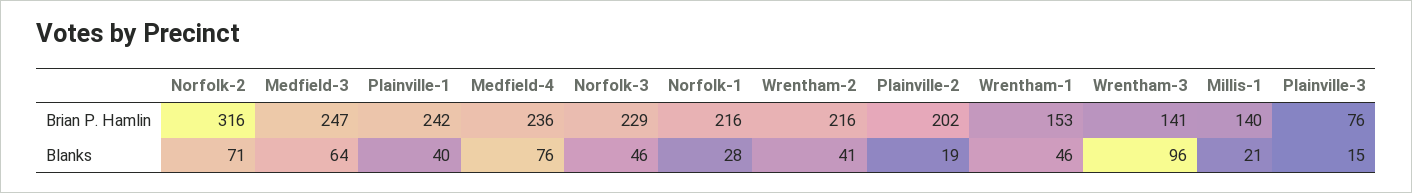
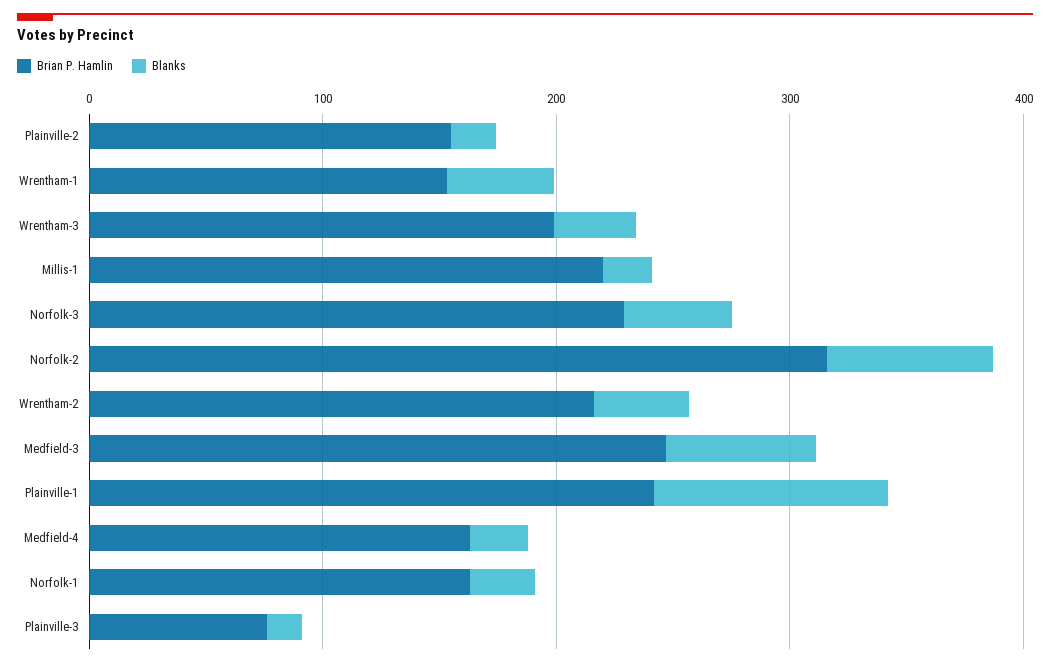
Brian P. Hamlin, Medfield-4: 236 -> 160
Brian P. Hamlin, Norfolk-1: 216 -> 160
Brian P. Hamlin, Plainville-2: 202 -> 160
Brian P. Hamlin, Wrentham-3: 141 -> 200
Brian P. Hamlin, Millis-1: 140 -> 220
Blanks, Plainville-1: 40 -> 100
Blanks, Medfield-4: 76 -> 20
Blanks, Wrentham-3: 96 -> 40

